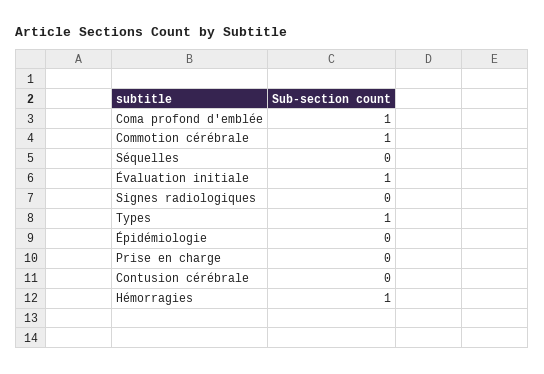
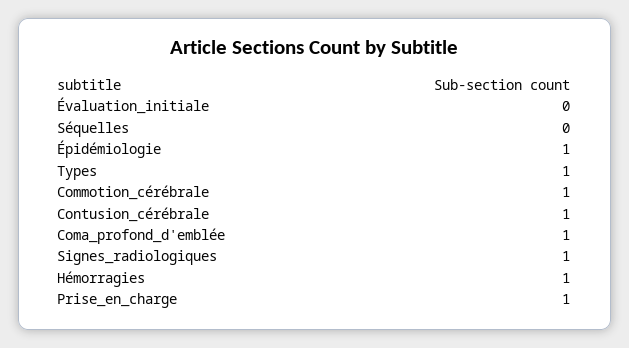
Évaluation initiale: 1 -> 0
Signes radiologiques: 0 -> 1
Épidémiologie: 0 -> 1
Prise en charge: 0 -> 1
Contusion cérébrale: 0 -> 1

